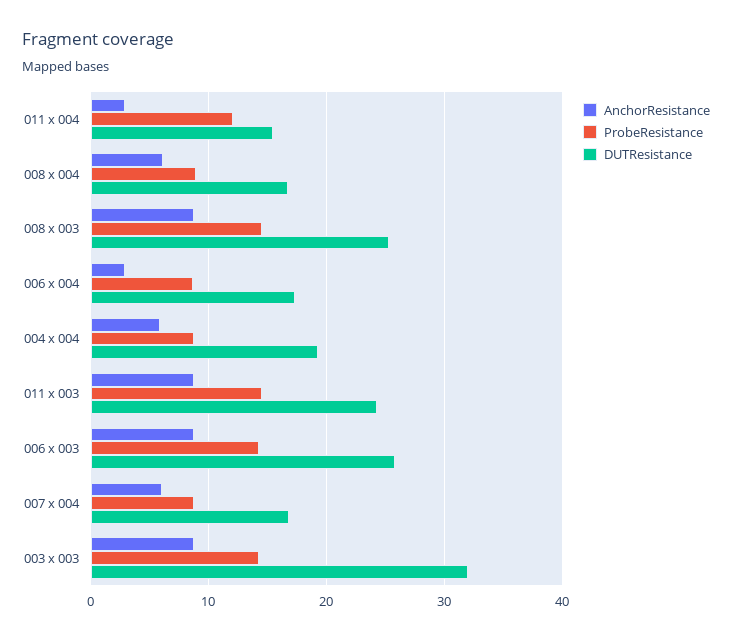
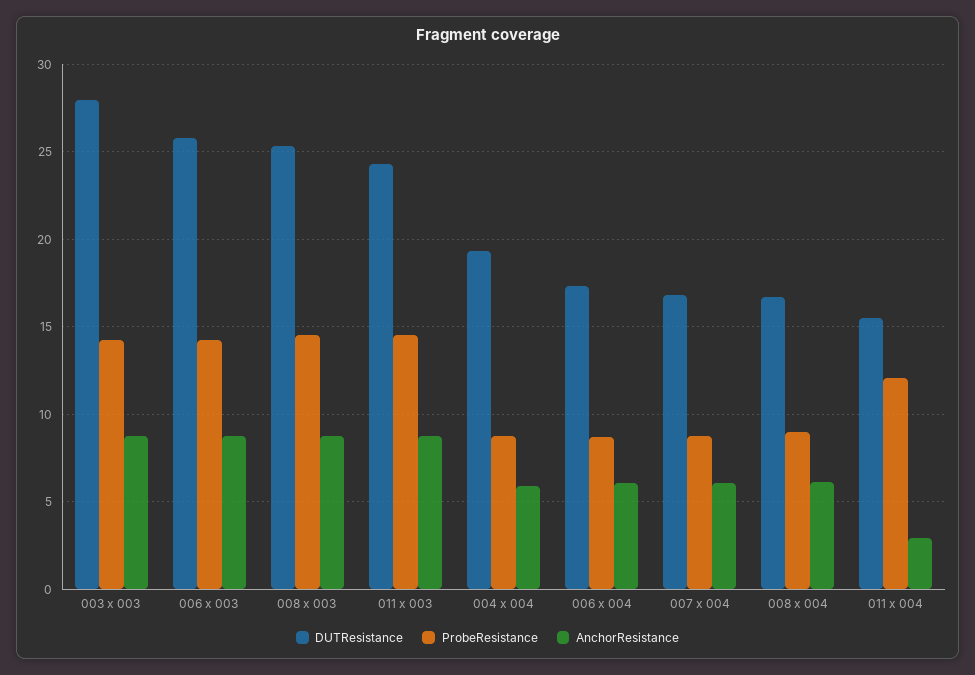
AnchorResistance, 006 x 004: 3 -> 6
DUTResistance, 003 x 003: 32 -> 28

